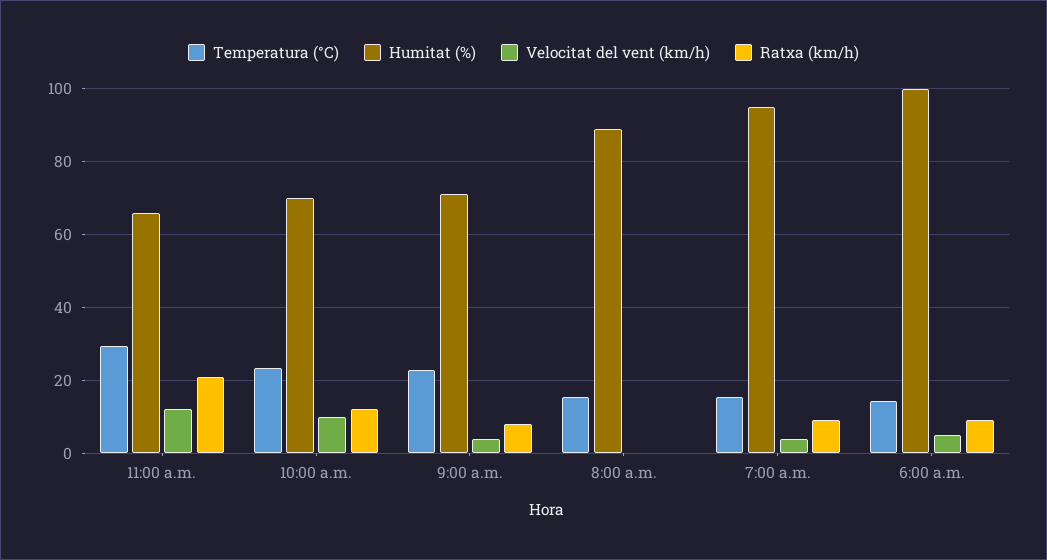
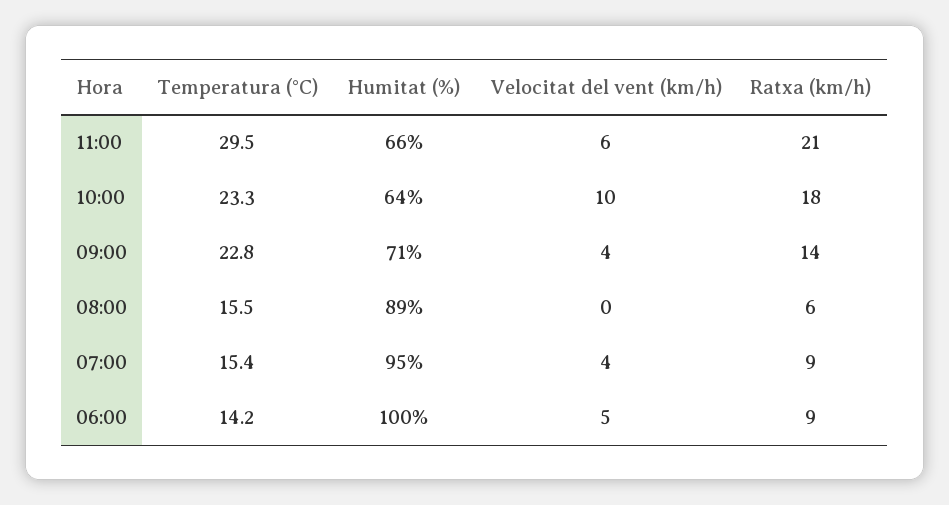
Velocitat del vent (km/h), 11:00 a.m.: 12 -> 6
Humitat (%), 10:00 a.m.: 70 -> 64
Ratxa (km/h), 10:00 a.m.: 12 -> 18
Ratxa (km/h), 9:00 a.m.: 8 -> 14
Ratxa (km/h), 8:00 a.m.: 0 -> 6

